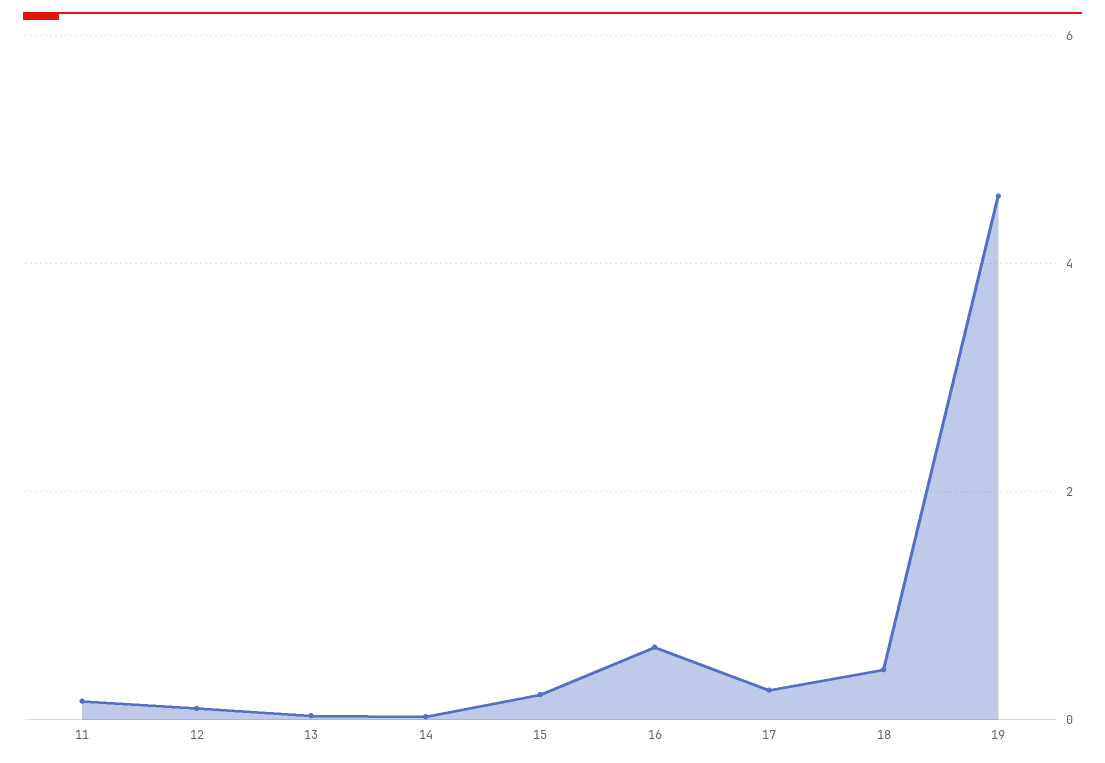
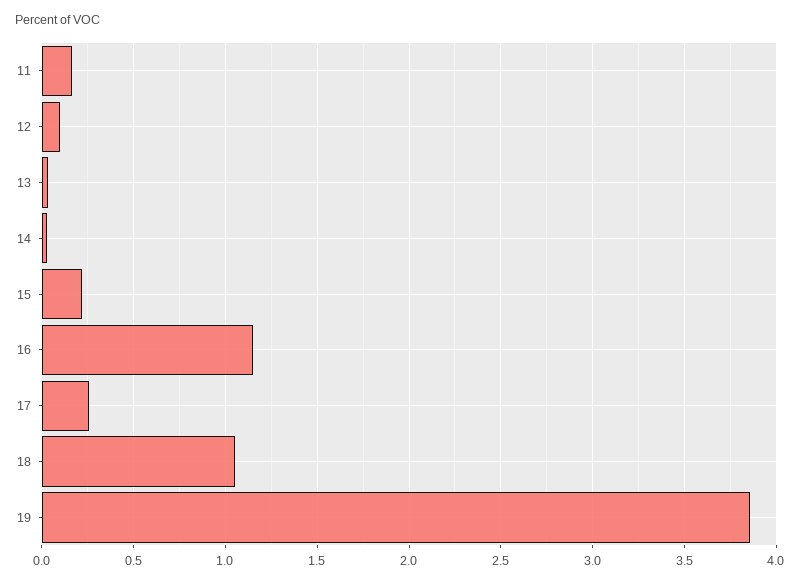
16: 0.6 -> 1.15
18: 0.4 -> 1.05
19: 4.6 -> 3.85

